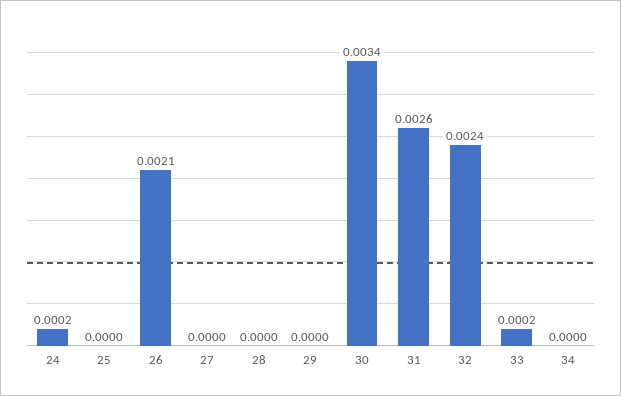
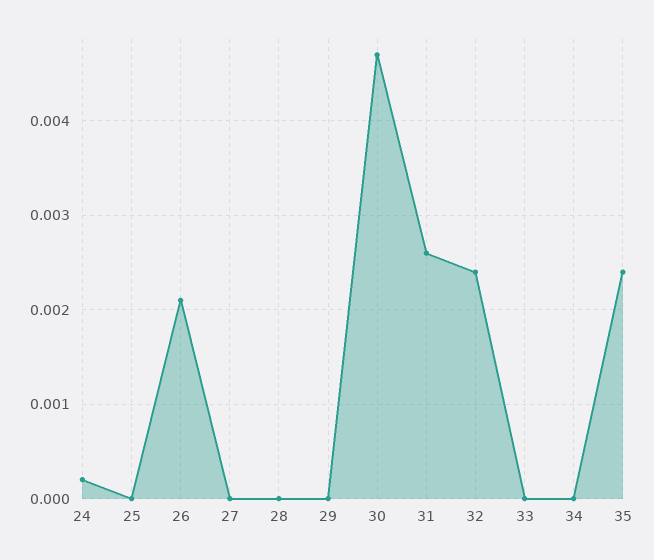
30: 0.0034 -> 0.0047
33: 0.0002 -> 0
35: none -> 0.0024

